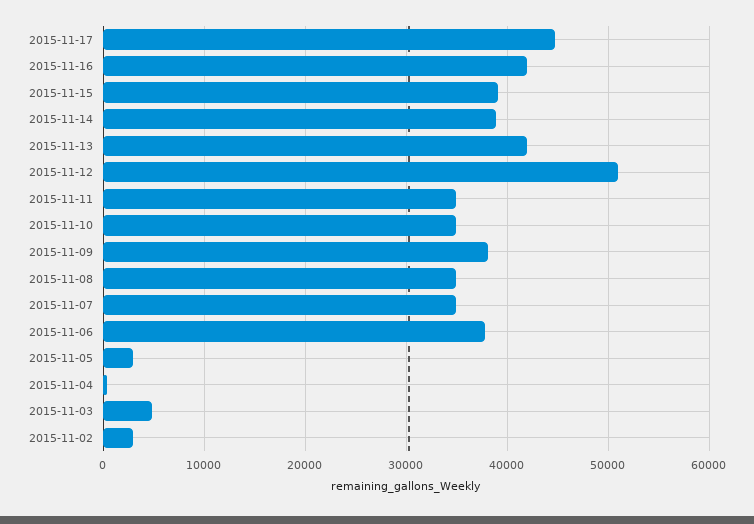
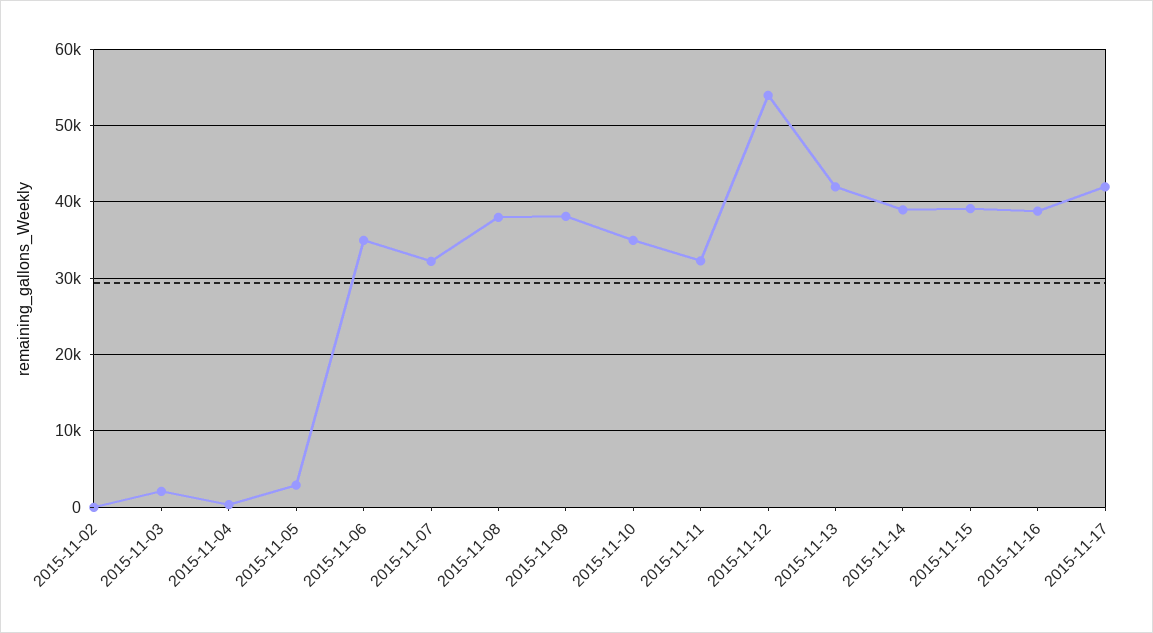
2015-11-17: 45000 -> 42000
2015-11-16: 42000 -> 39000
2015-11-12: 51000 -> 54000
2015-11-11: 35000 -> 32000
2015-11-08: 35000 -> 38000
2015-11-07: 35000 -> 32000
2015-11-06: 38000 -> 35000
2015-11-03: 5000 -> 2000
2015-11-02: 3000 -> 0

